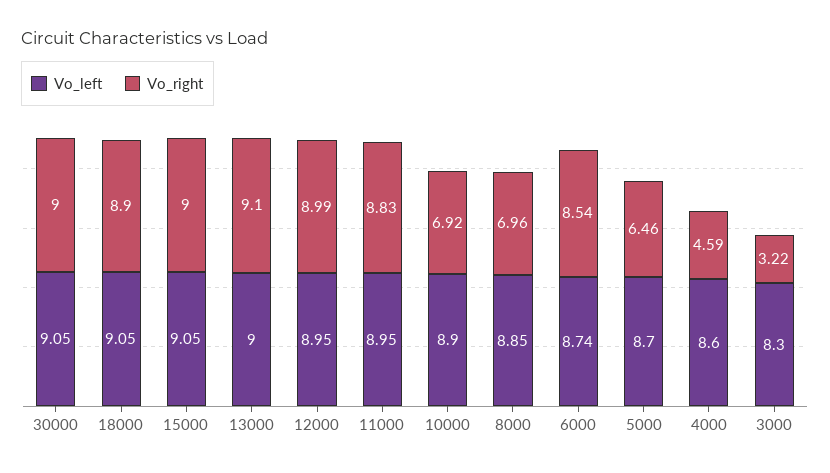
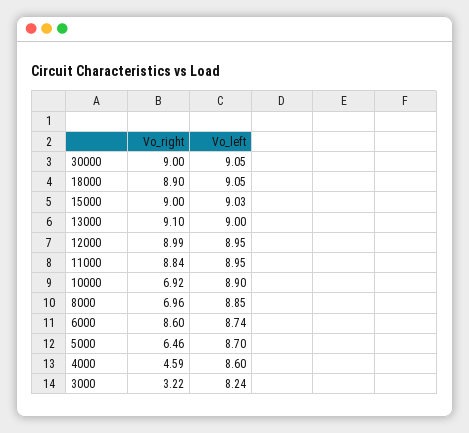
Vo_left, 15000: 9.05 -> 9.03
Vo_right, 11000: 8.83 -> 8.84
Vo_right, 6000: 8.54 -> 8.6
Vo_left, 3000: 8.3 -> 8.24

